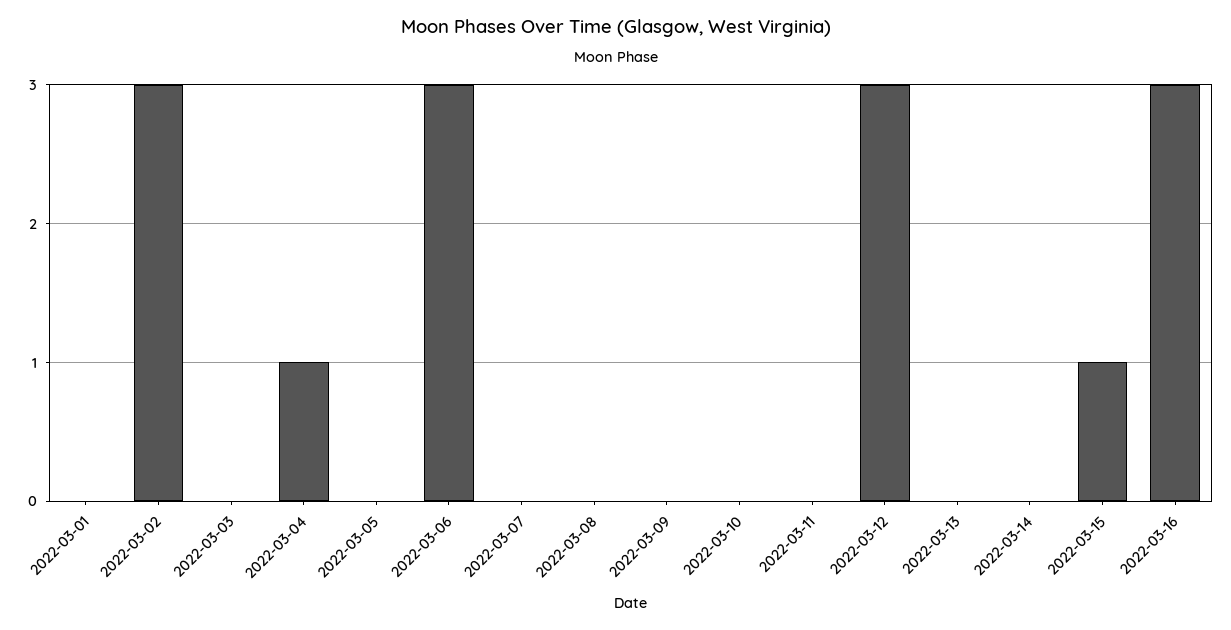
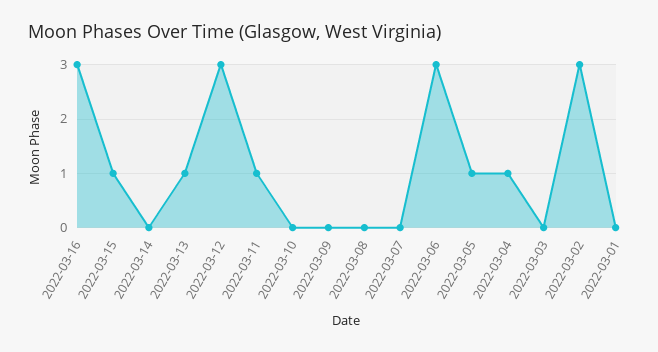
2022-03-05: 0 -> 1
2022-03-11: 0 -> 1
2022-03-13: 0 -> 1

